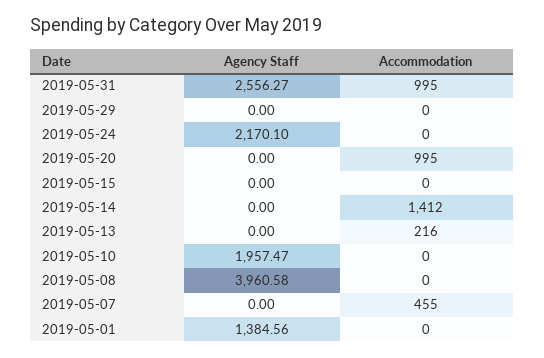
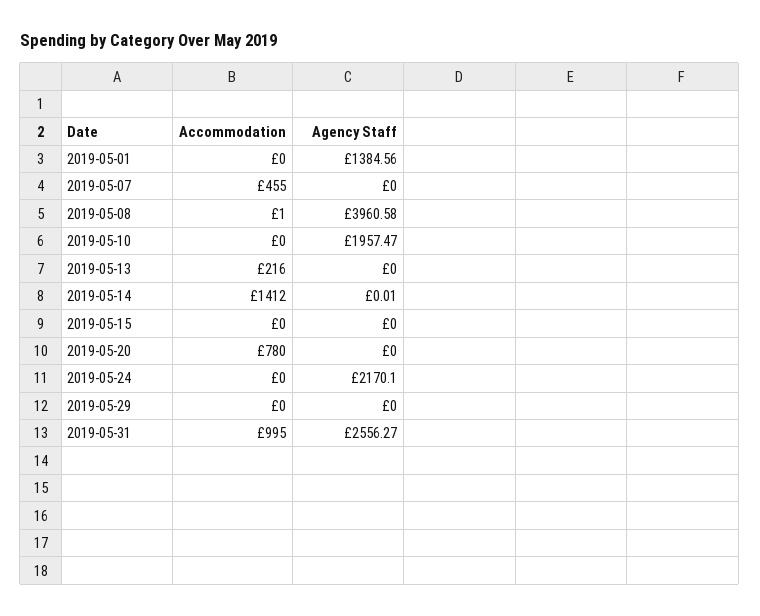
Accommodation, 2019-05-20: 995 -> 780
Agency Staff, 2019-05-14: 0 -> 0.01
Accommodation, 2019-05-08: 0 -> 1

